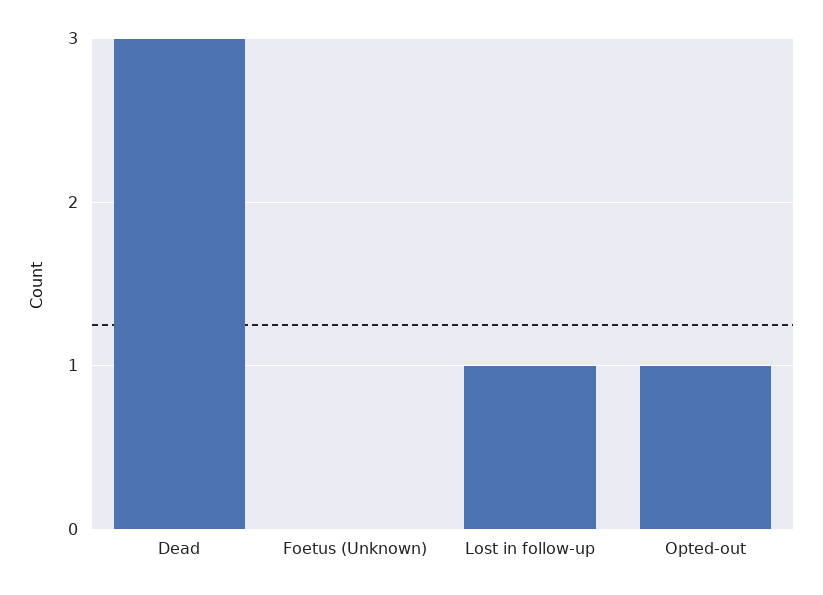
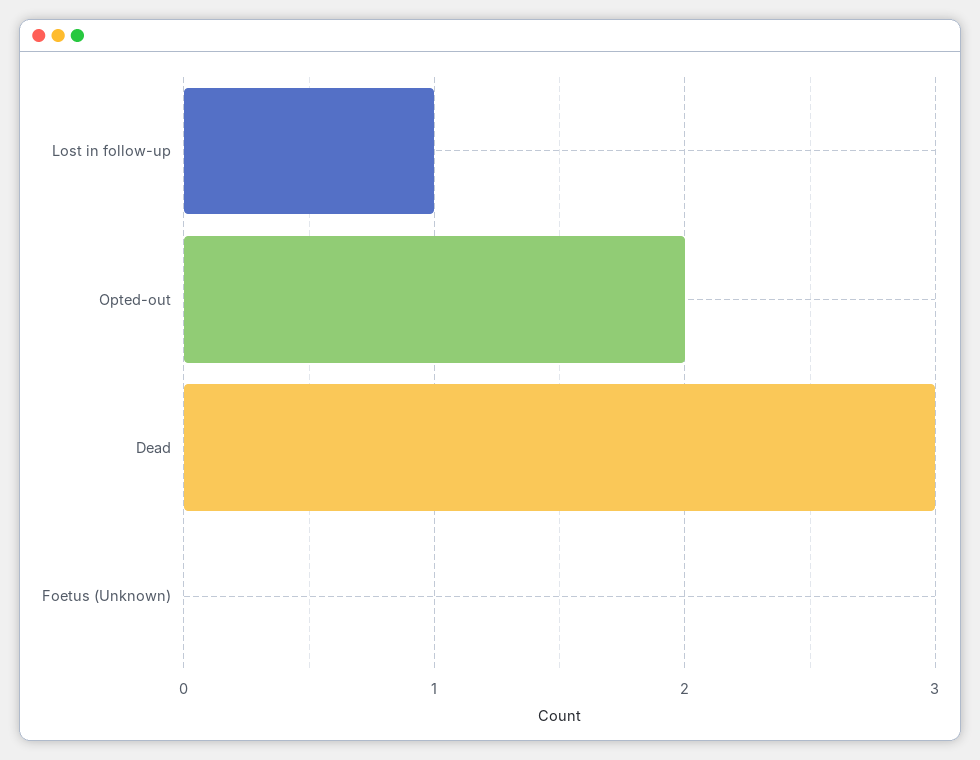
Opted-out: 1 -> 2

